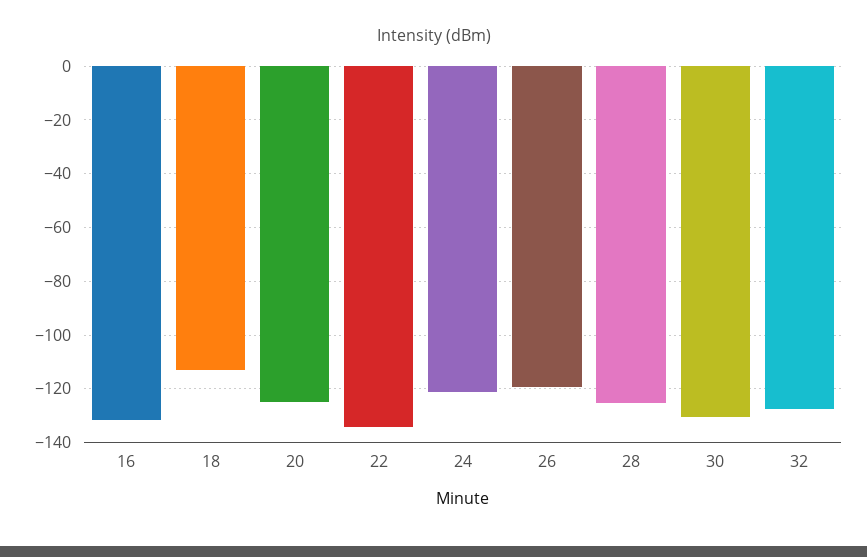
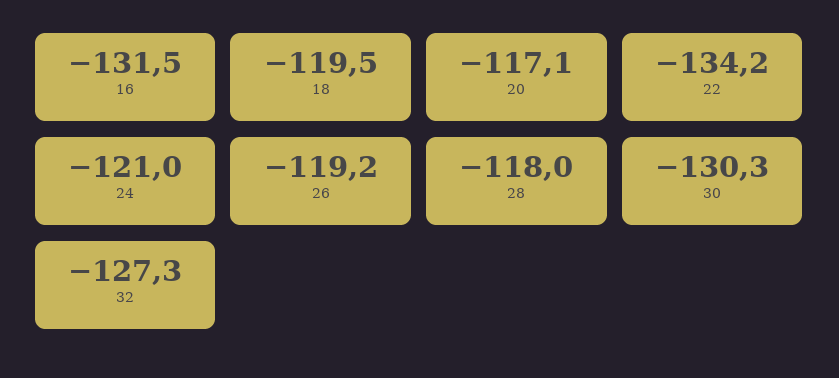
18: -112.5 -> -119.5
20: -125 -> -117.1
28: -125 -> -118

